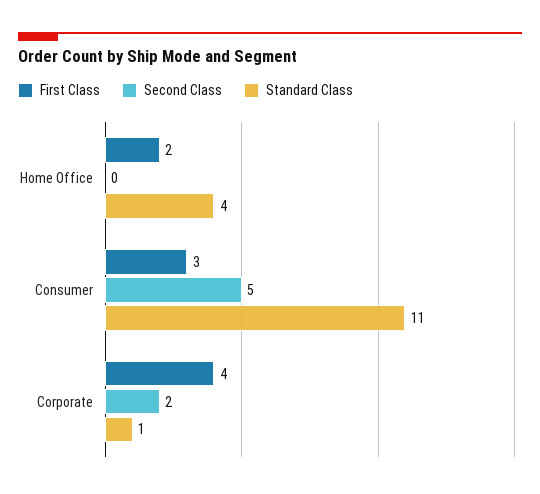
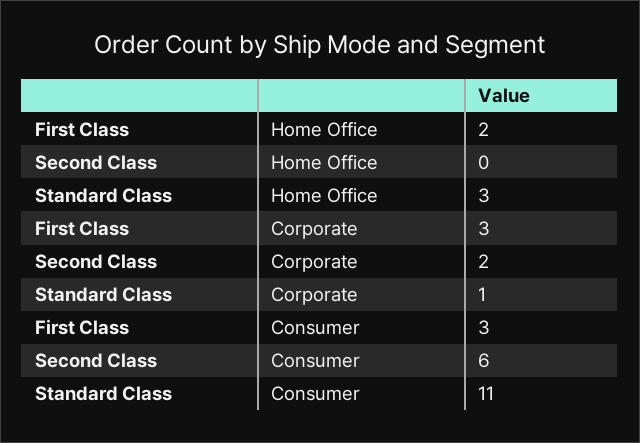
Standard Class, Home Office: 4 -> 3
Second Class, Consumer: 5 -> 6
First Class, Corporate: 4 -> 3

